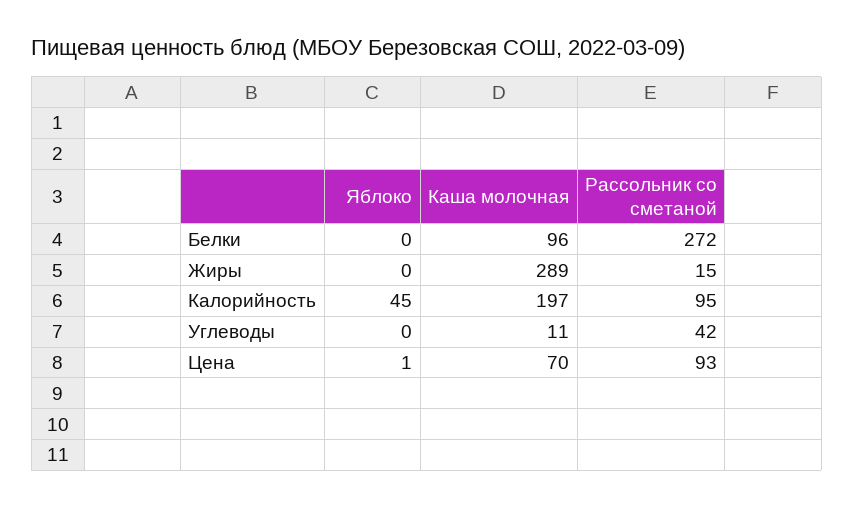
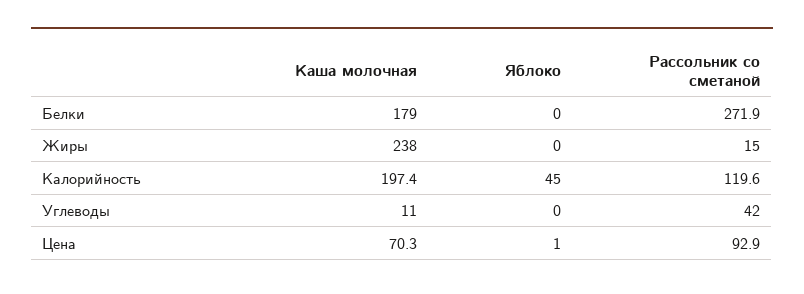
Каша молочная, Белки: 96 -> 179
Каша молочная, Жиры: 289 -> 238
Рассольник со сметаной, Калорийность: 95 -> 119.6

